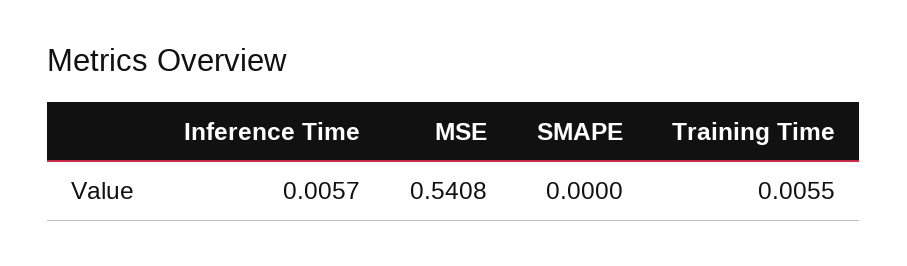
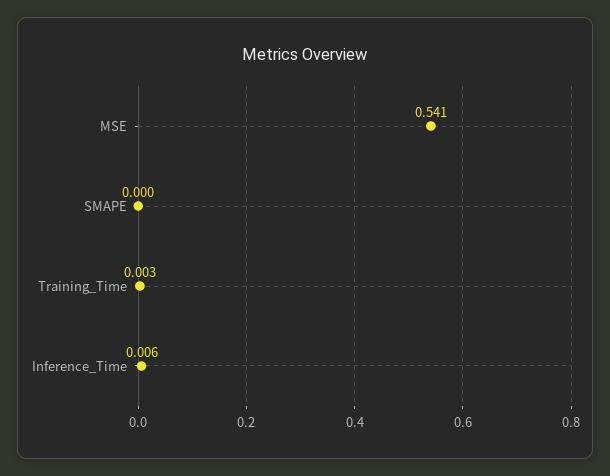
Training Time: 0.0055 -> 0.003

